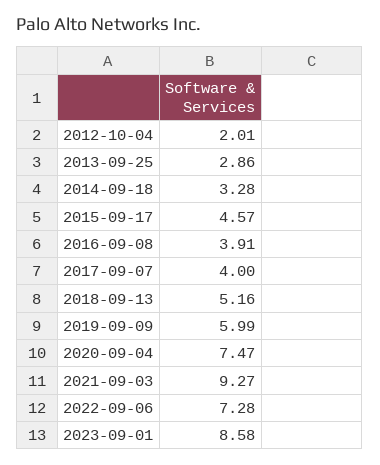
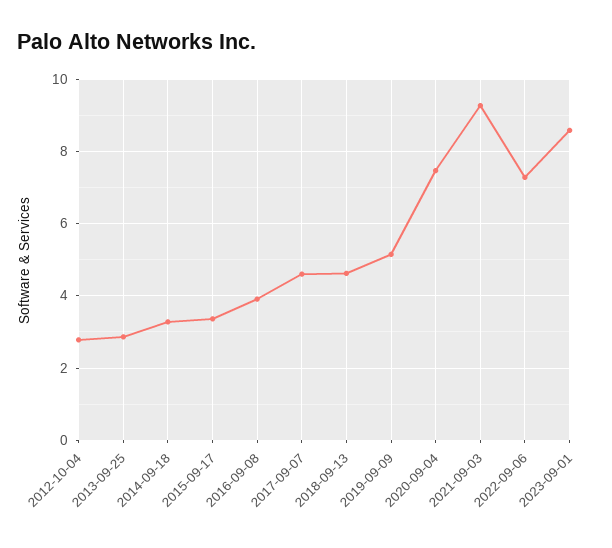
2012-10-04: 2.01 -> 2.8
2015-09-17: 4.57 -> 3.4
2017-09-07: 4 -> 4.6
2018-09-13: 5.16 -> 4.6
2019-09-09: 5.99 -> 5.2

